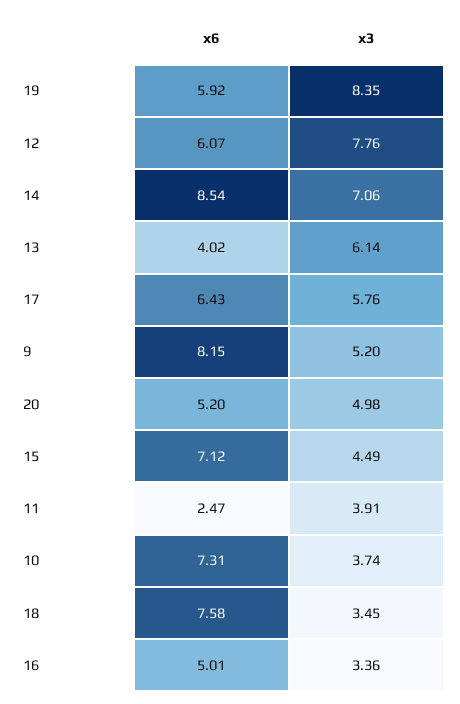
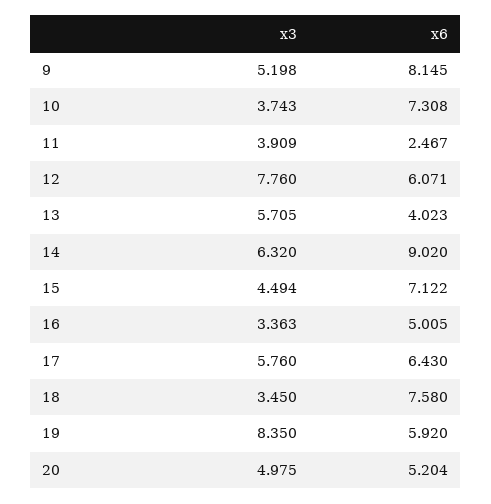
x6, 14: 8.54 -> 9.02
x3, 14: 7.06 -> 6.32
x3, 13: 6.14 -> 5.705

